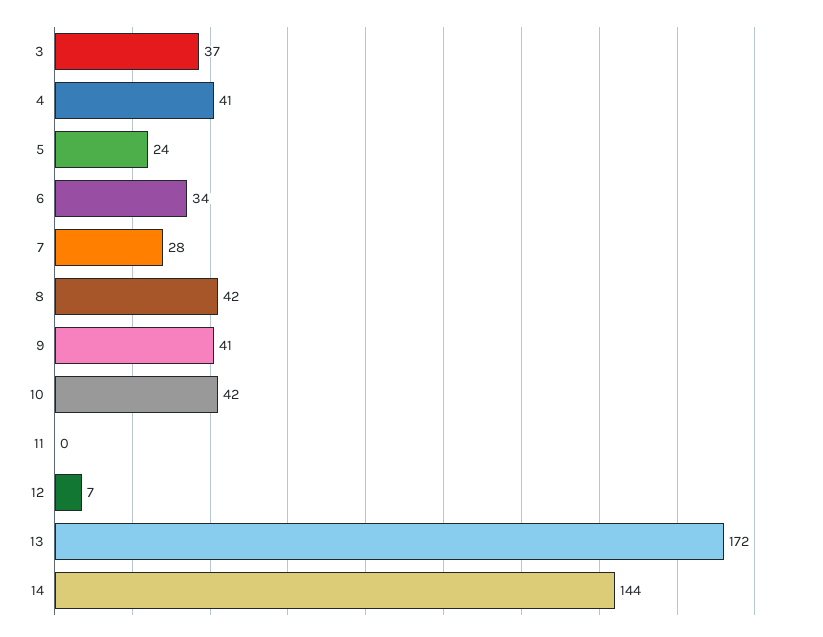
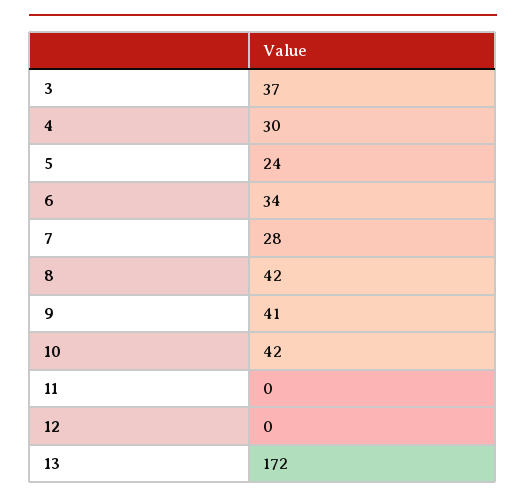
4: 41 -> 30
12: 7 -> 0
14: 144 -> none

